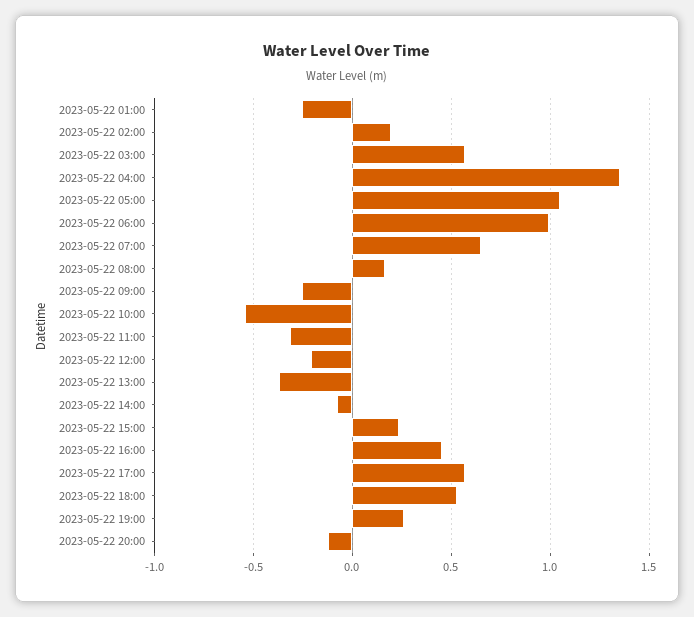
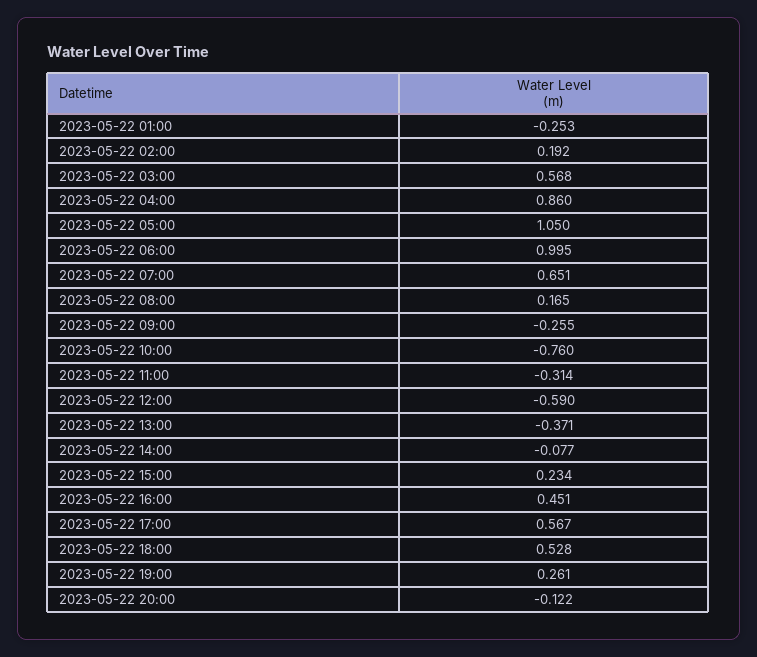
2023-05-22 04:00: 1.35 -> 0.86
2023-05-22 10:00: -0.55 -> -0.76
2023-05-22 12:00: -0.2 -> -0.59

